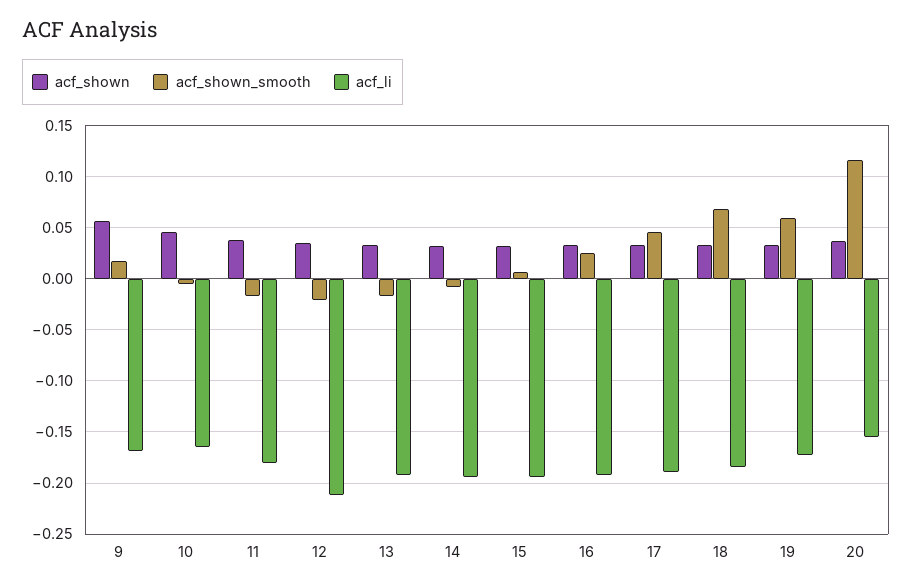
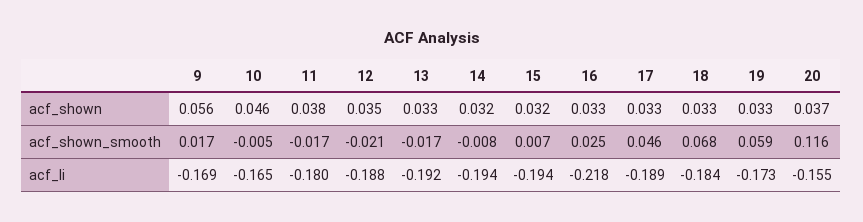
acf_li, 12: -0.21 -> -0.188
acf_li, 16: -0.19 -> -0.218

